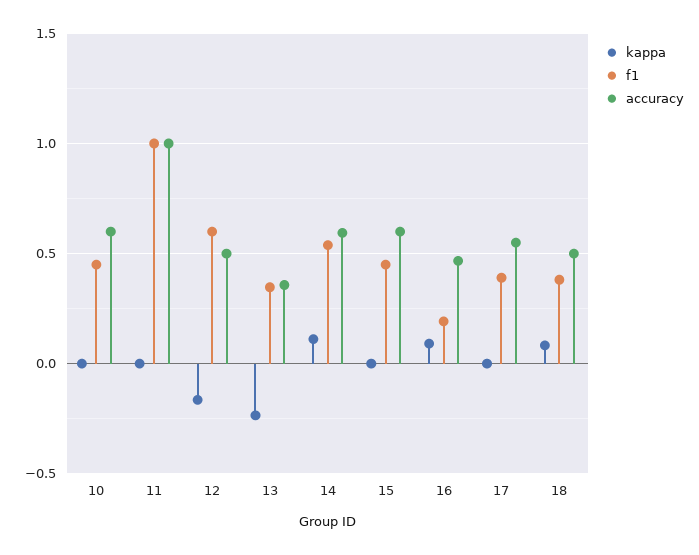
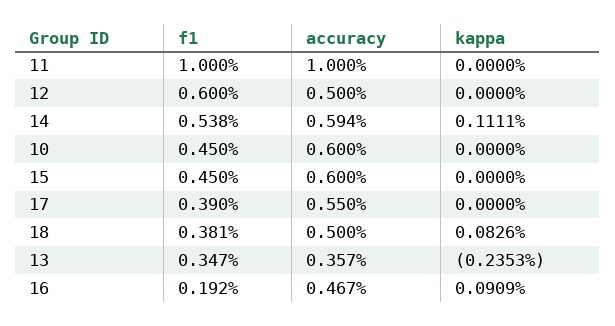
kappa, 12: -0.15 -> 0

